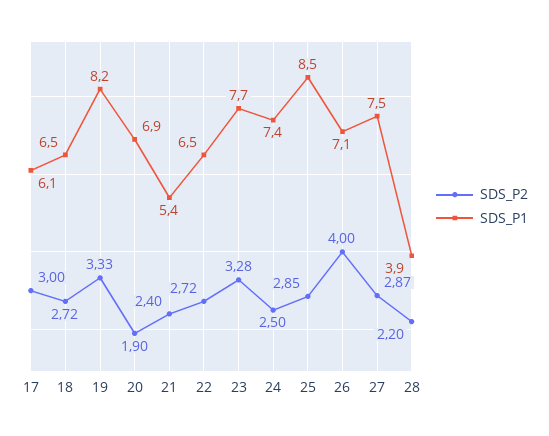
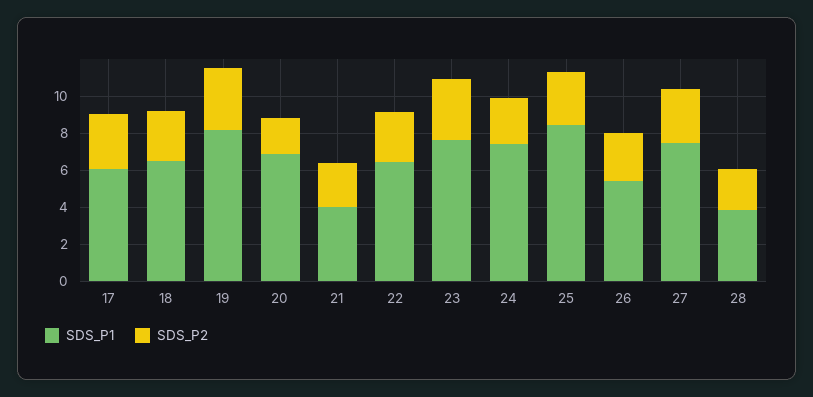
SDS_P1, 21: 5.4 -> 4
SDS_P2, 26: 4 -> 2.5
SDS_P1, 26: 7.1 -> 5.5

